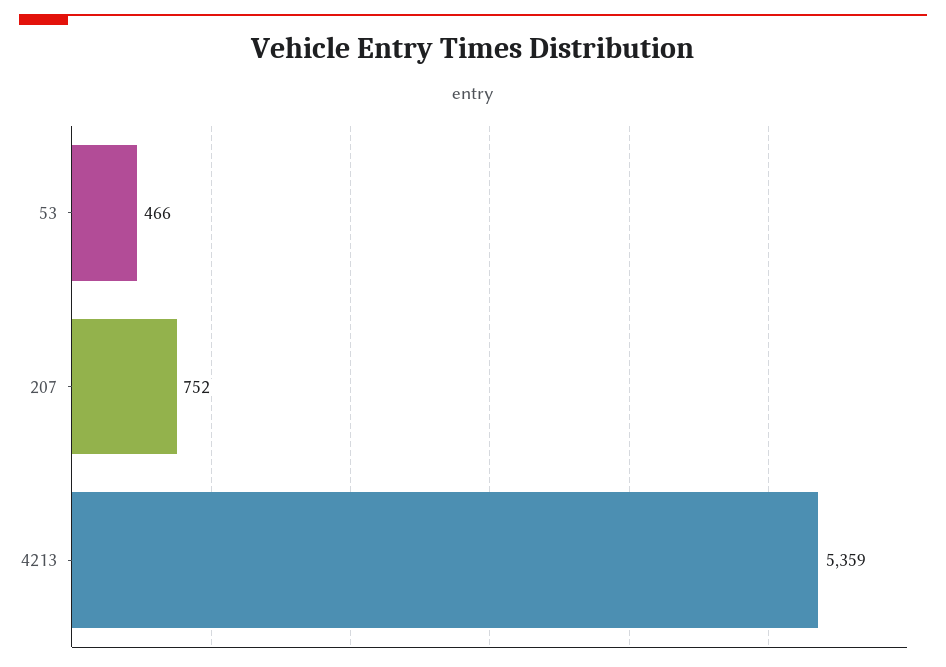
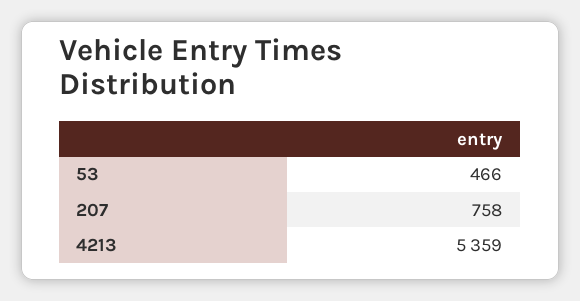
207: 752 -> 758

